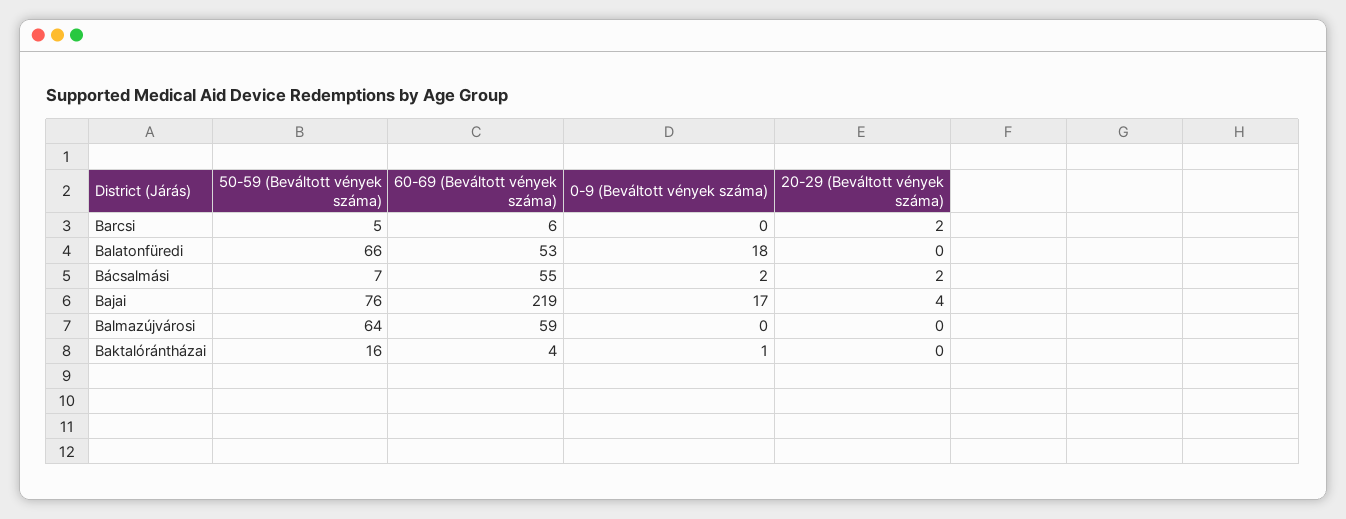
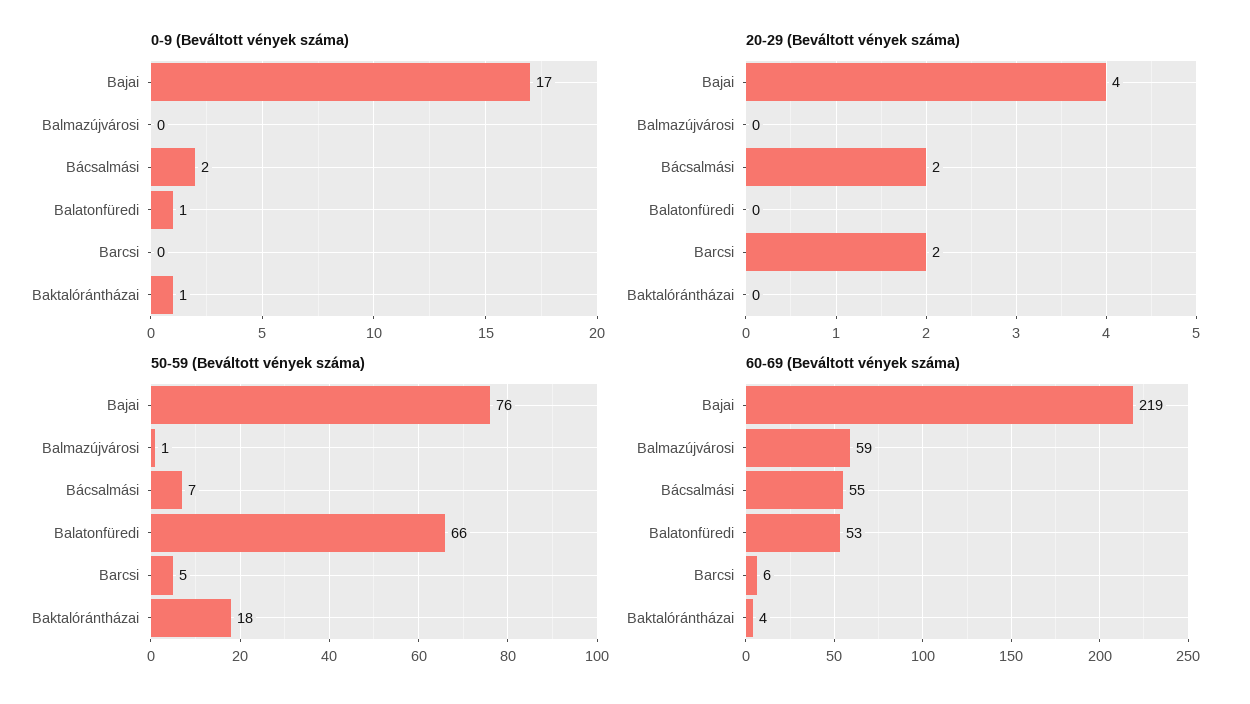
0-9 (Beváltott vények száma), Balatonfüredi: 18 -> 1
50-59 (Beváltott vények száma), Balmazújvárosi: 64 -> 1
50-59 (Beváltott vények száma), Baktalórántházai: 16 -> 18

